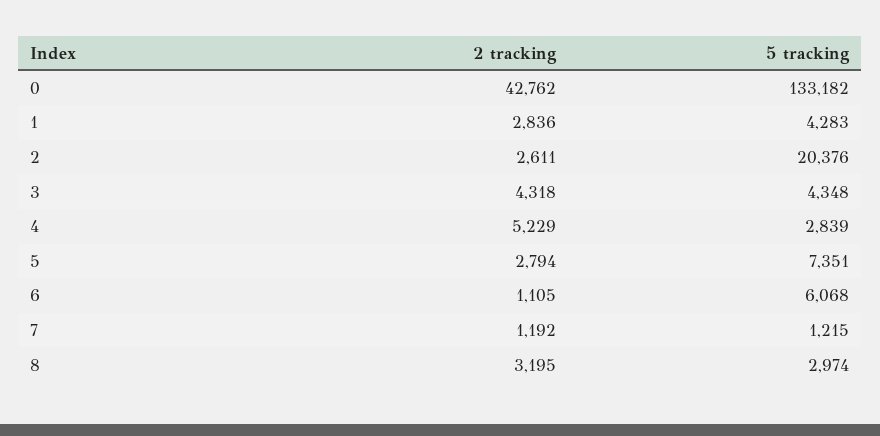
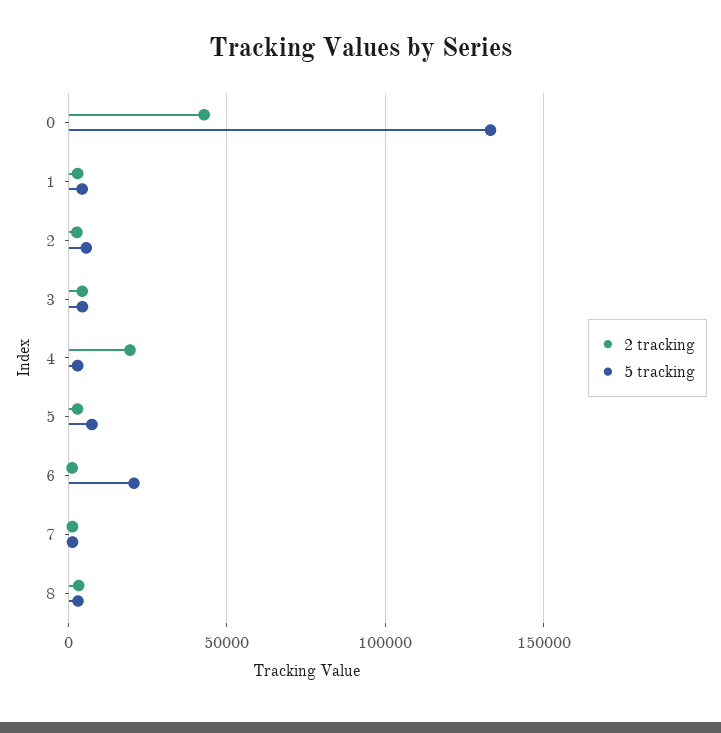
5 tracking, 2: 20376 -> 5000
2 tracking, 4: 5229 -> 20000
5 tracking, 6: 6068 -> 20000

